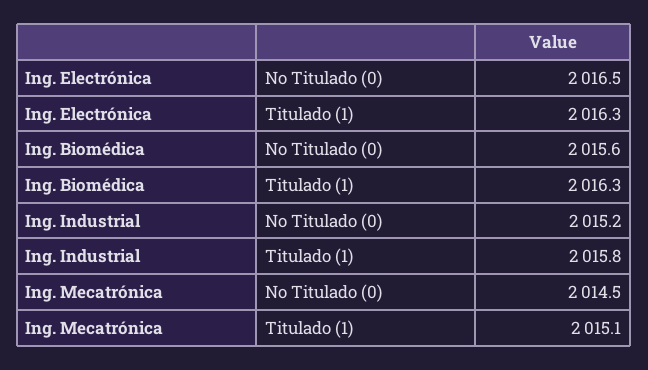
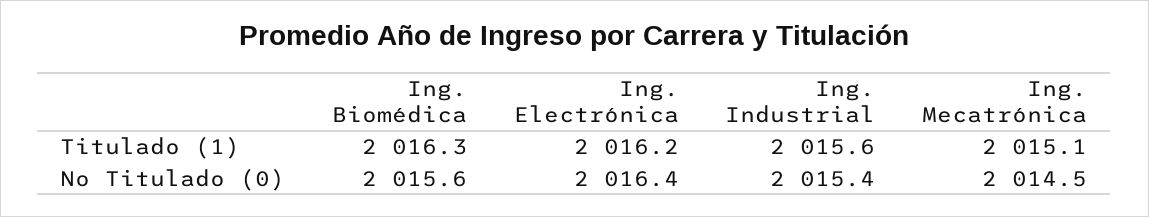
Ing. Electrónica, No Titulado (0): 2016.5 -> 2016.4
Ing. Electrónica, Titulado (1): 2016.3 -> 2016.2
Ing. Industrial, No Titulado (0): 2015.2 -> 2015.4
Ing. Industrial, Titulado (1): 2015.8 -> 2015.6

